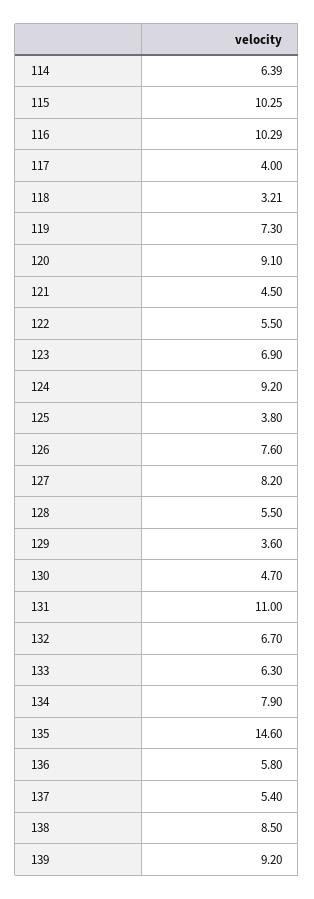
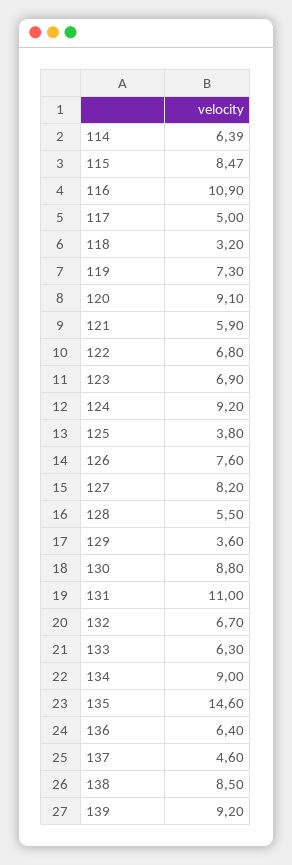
115: 10.25 -> 8.47
116: 10.29 -> 10.9
117: 4 -> 5
118: 3.21 -> 3.2
121: 4.5 -> 5.9
122: 5.5 -> 6.8
130: 4.7 -> 8.8
134: 7.9 -> 9
136: 5.8 -> 6.4
137: 5.4 -> 4.6

